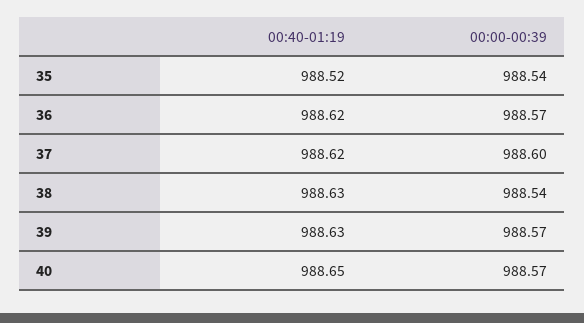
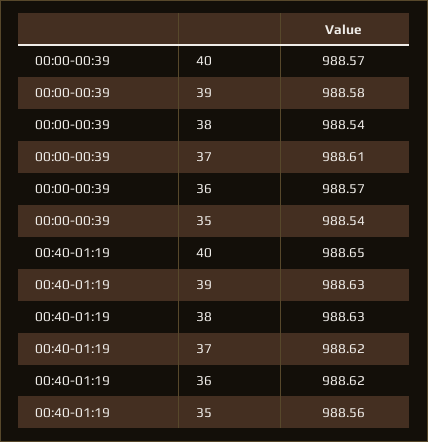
00:40-01:19, 35: 988.52 -> 988.56
00:00-00:39, 37: 988.6 -> 988.61
00:00-00:39, 39: 988.57 -> 988.58

